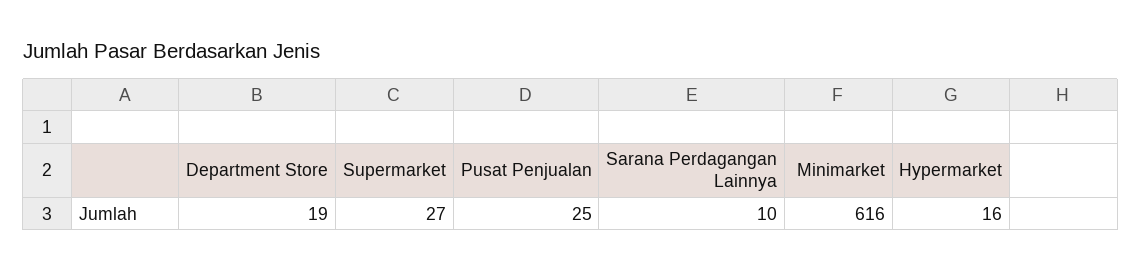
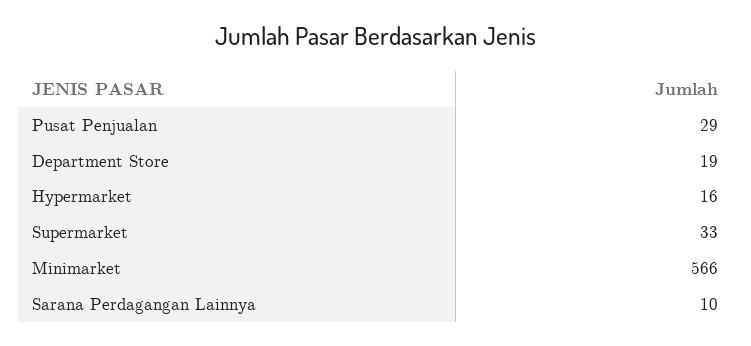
Supermarket: 27 -> 33
Pusat Penjualan: 25 -> 29
Minimarket: 616 -> 566

